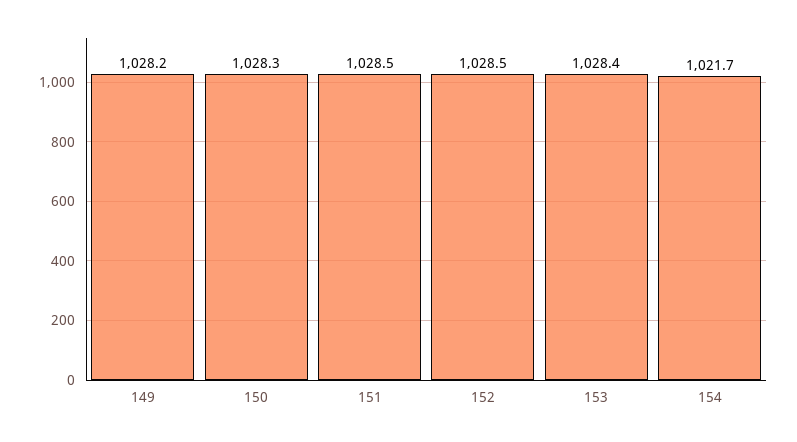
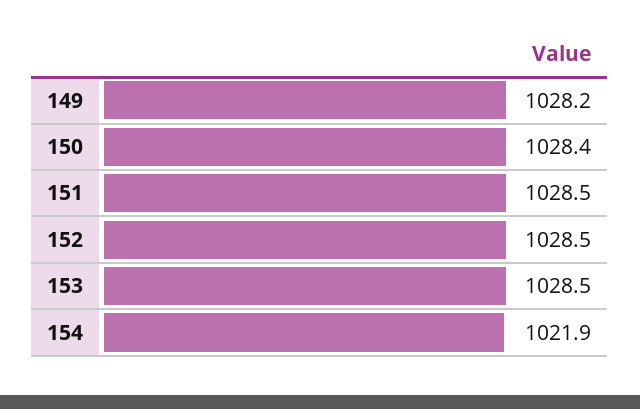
150: 1028.3 -> 1028.4
153: 1028.4 -> 1028.5
154: 1021.7 -> 1021.9

